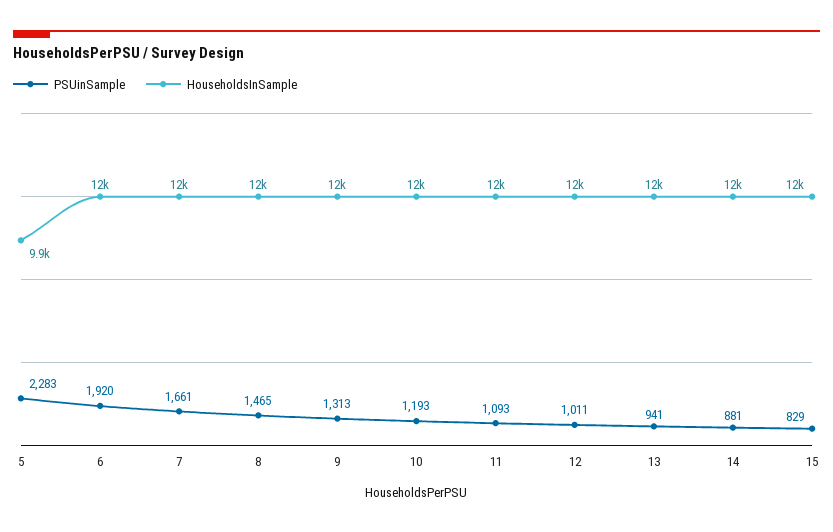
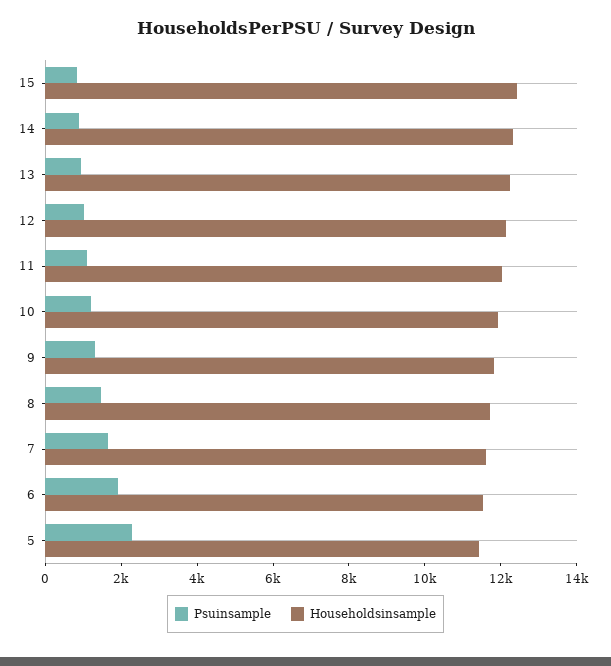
HouseholdsInSample, 5: 9900 -> 11500

